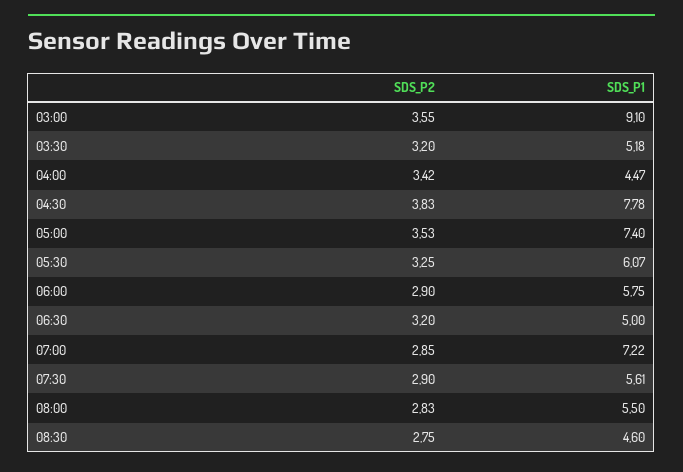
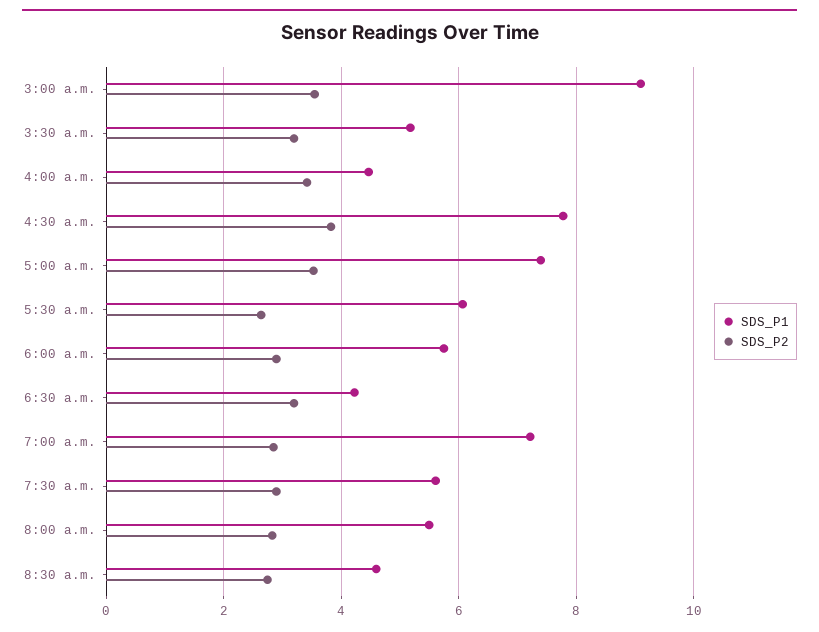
SDS_P2, 05:30: 3.25 -> 2.6
SDS_P1, 06:30: 5 -> 4.2

